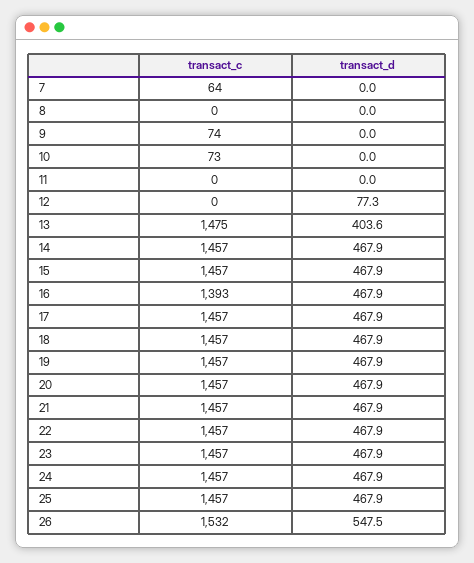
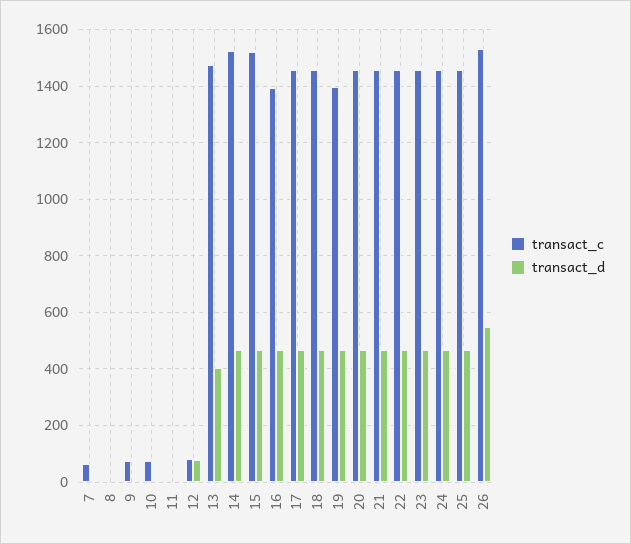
transact_c, 12: 0 -> 75
transact_c, 14: 1457 -> 1525
transact_c, 15: 1457 -> 1525
transact_c, 19: 1457 -> 1400

